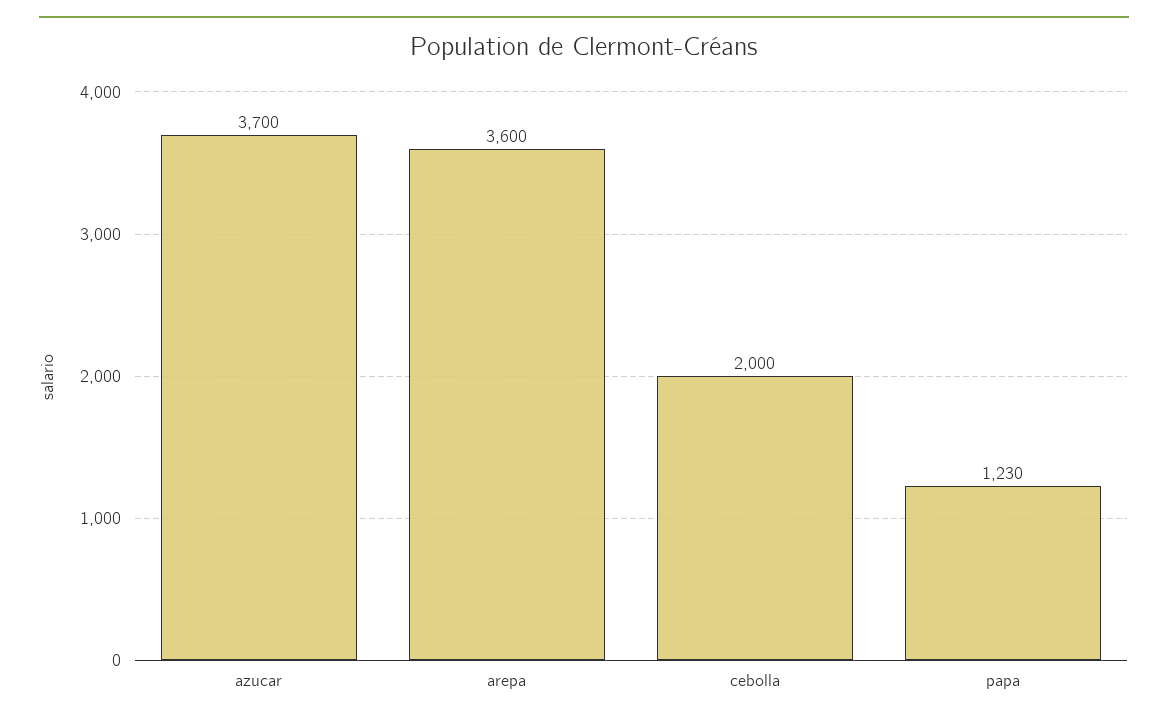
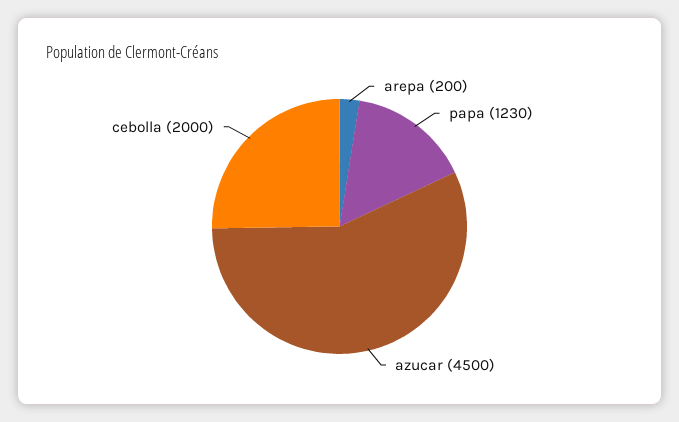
azucar: 3700 -> 4500
arepa: 3600 -> 200

